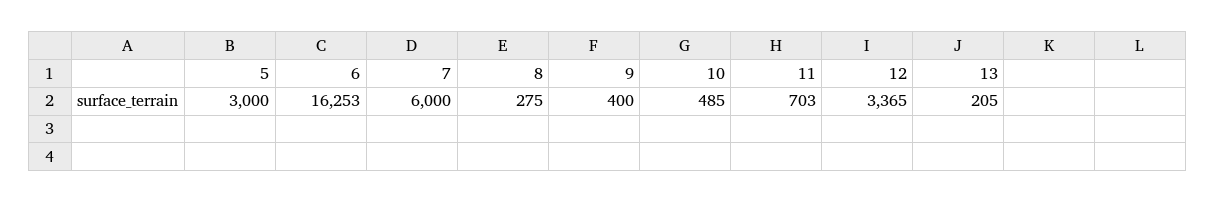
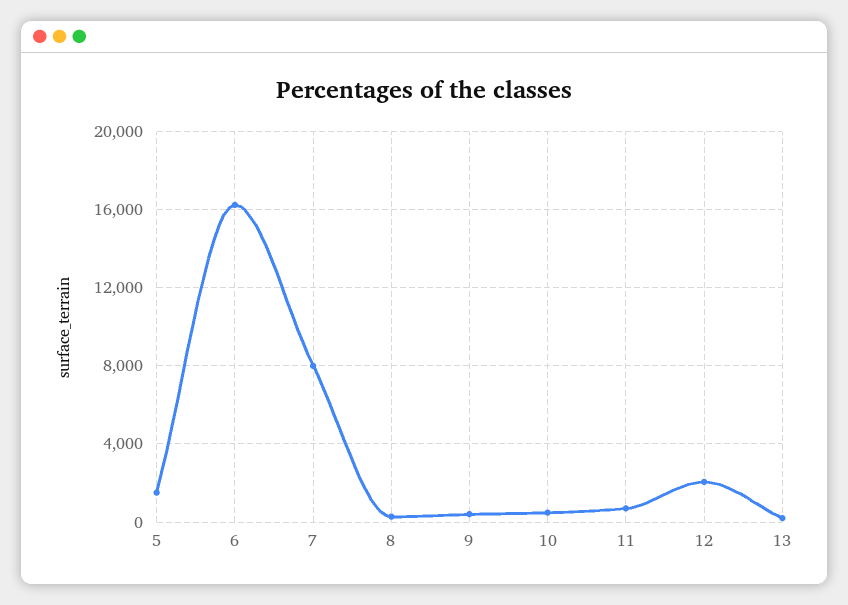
5: 3000 -> 1500
7: 6000 -> 8000
12: 3365 -> 2000

